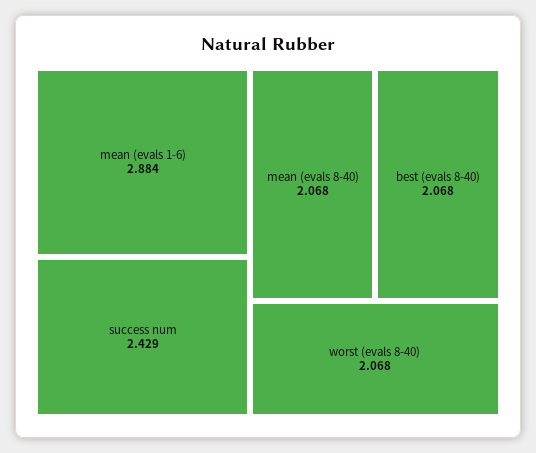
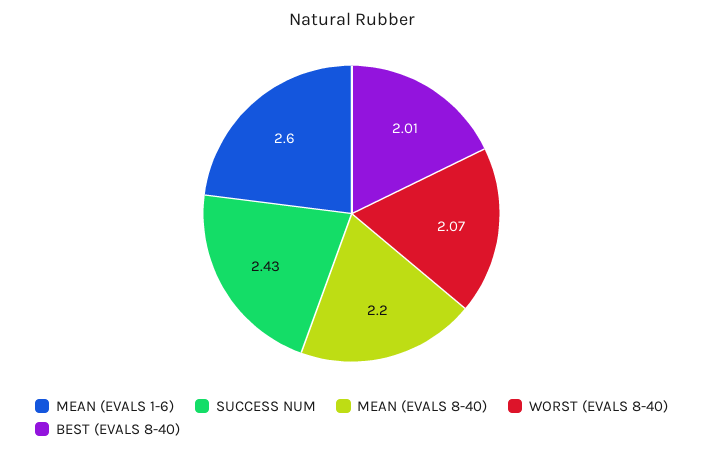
mean (evals 1-6): 2.884 -> 2.6
mean (evals 8-40): 2.068 -> 2.2
best (evals 8-40): 2.068 -> 2.01

